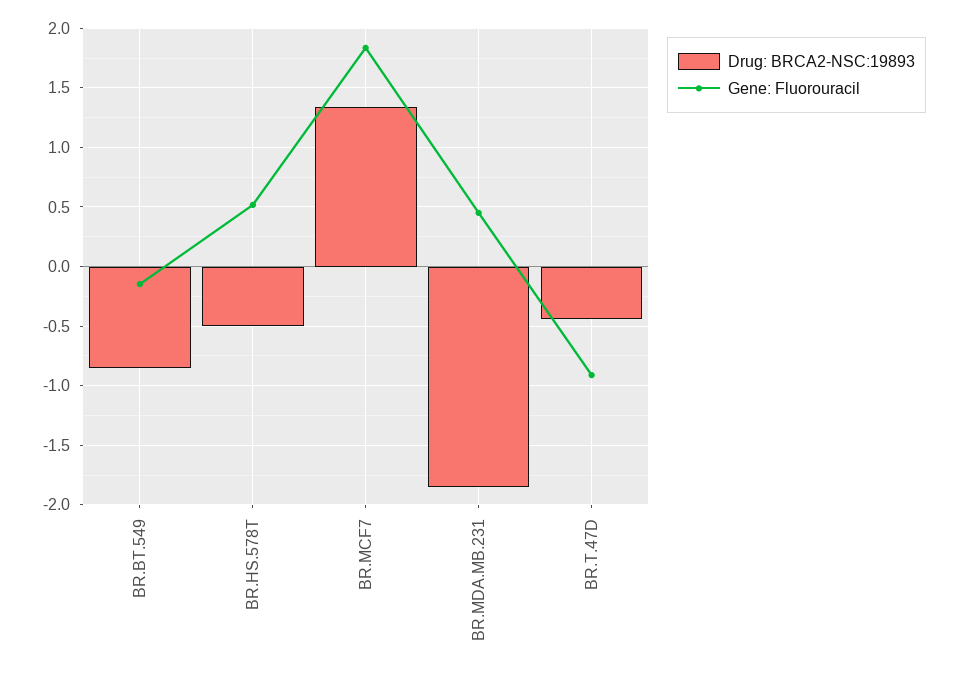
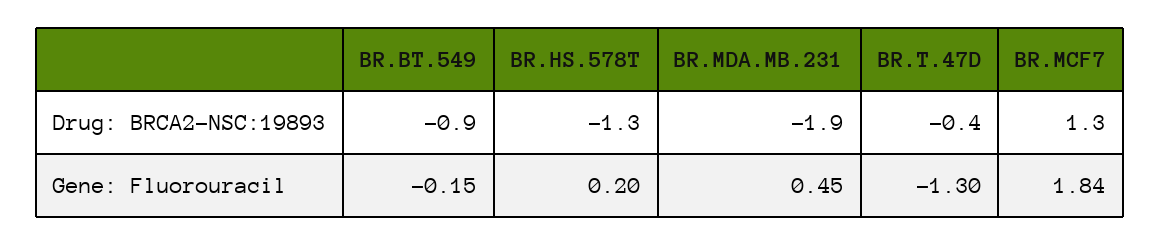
Drug: BRCA2-NSC:19893, BR.HS.578T: -0.5 -> -1.3
Gene: Fluorouracil, BR.HS.578T: 0.5 -> 0.2
Gene: Fluorouracil, BR.T.47D: -0.9 -> -1.3

